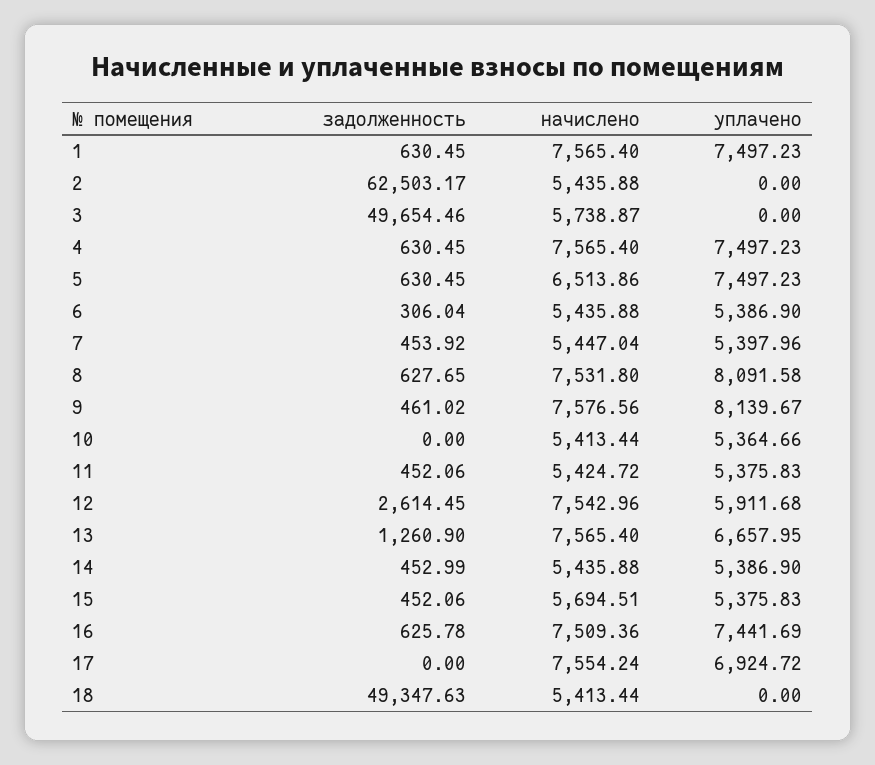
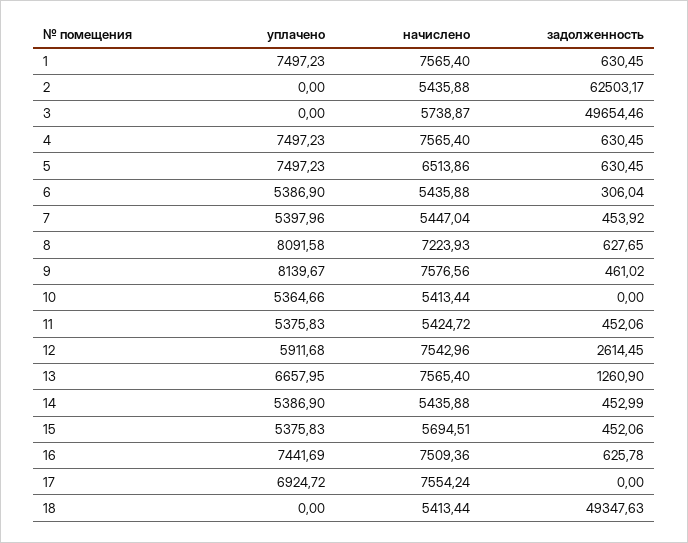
начислено, 8: 7531.8 -> 7223.93

